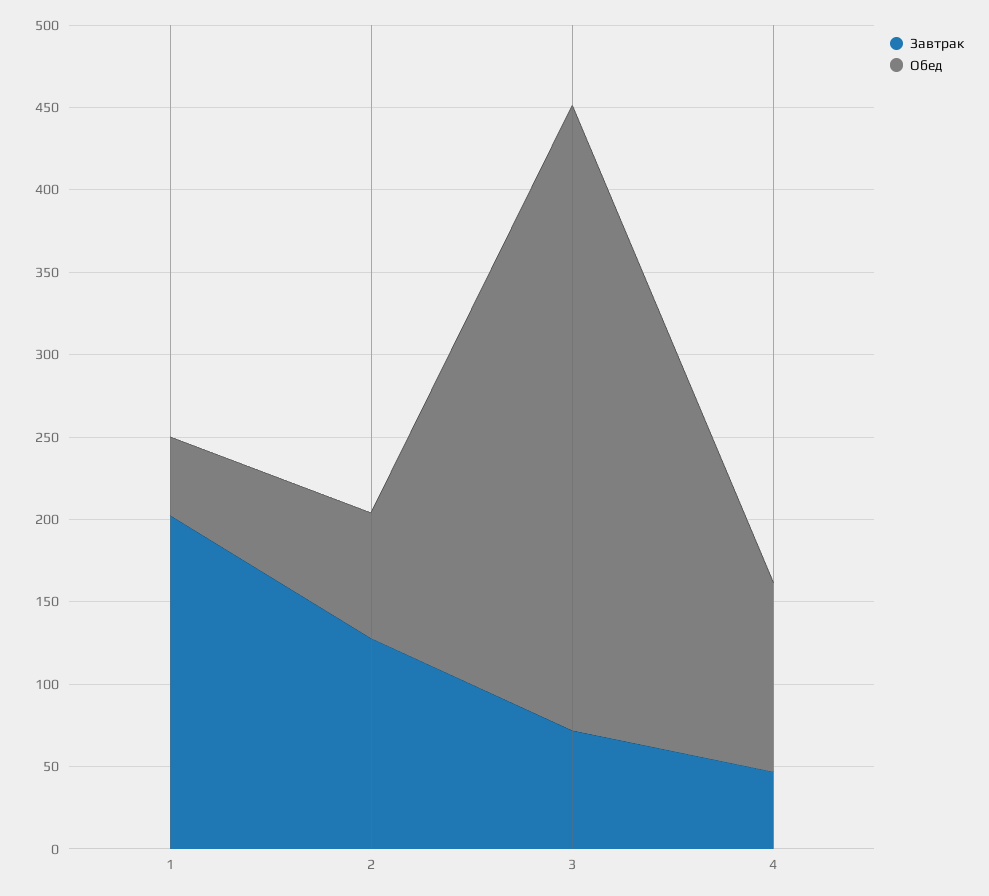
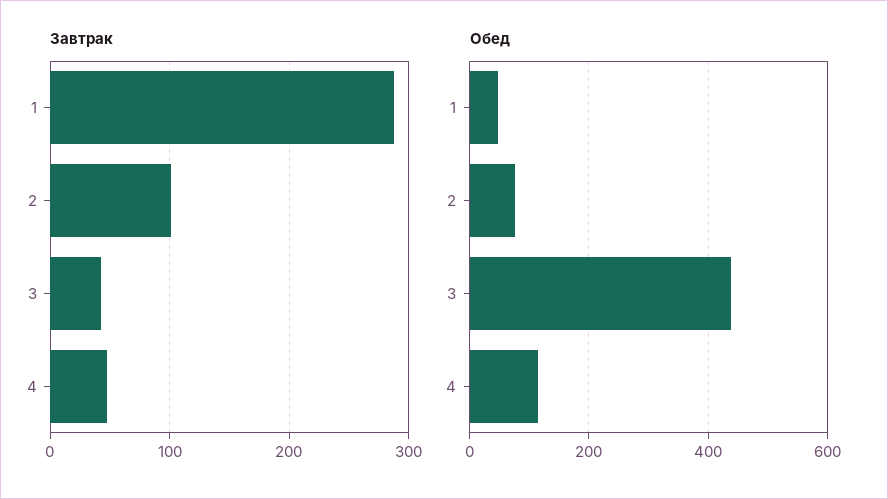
Завтрак, 1: 200 -> 290
Завтрак, 2: 130 -> 100
Завтрак, 3: 70 -> 40
Обед, 3: 380 -> 440

